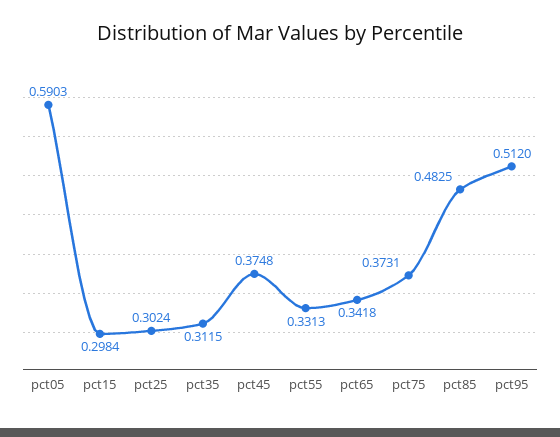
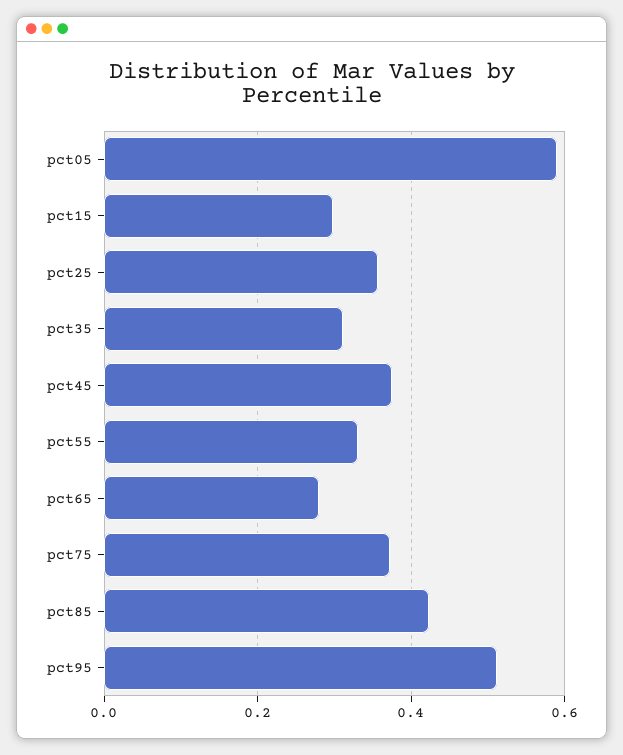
pct25: 0.3024 -> 0.36
pct65: 0.3418 -> 0.28
pct85: 0.4825 -> 0.42

